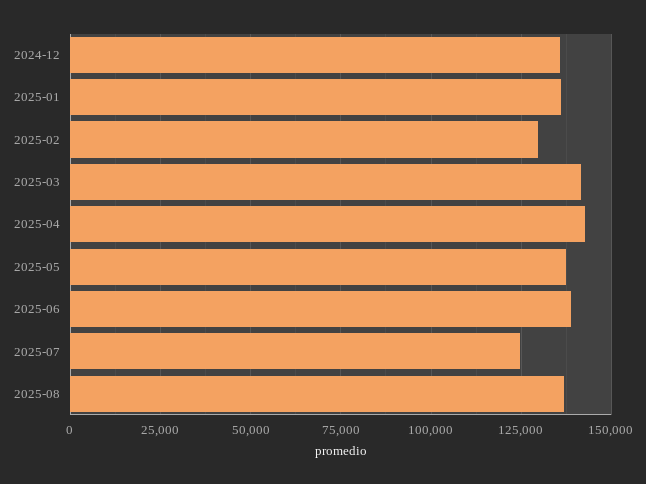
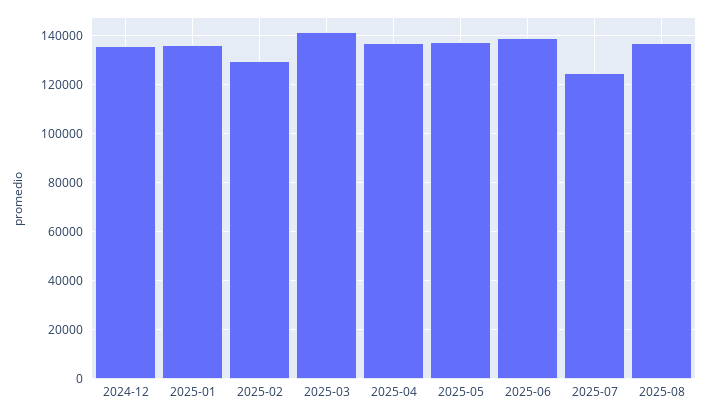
2025-04: 142500 -> 137500

